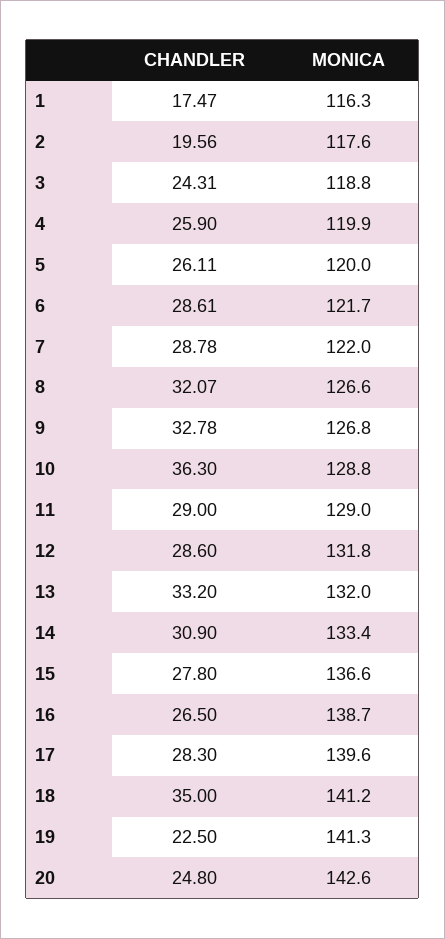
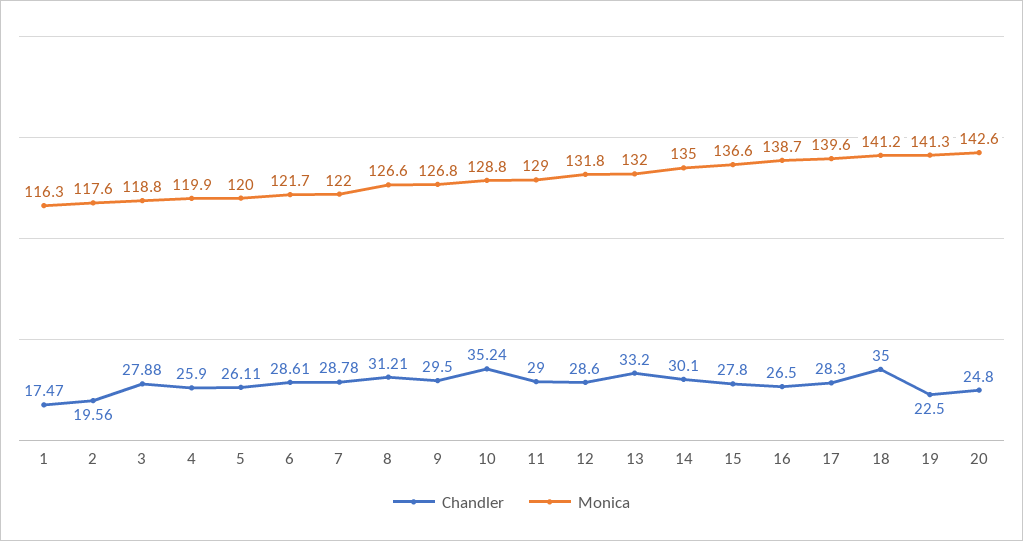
CHANDLER, 3: 24.31 -> 27.88
CHANDLER, 8: 32.07 -> 31.21
CHANDLER, 9: 32.78 -> 29.5
CHANDLER, 10: 36.3 -> 35.24
CHANDLER, 14: 30.9 -> 30.1
MONICA, 14: 133.4 -> 135

